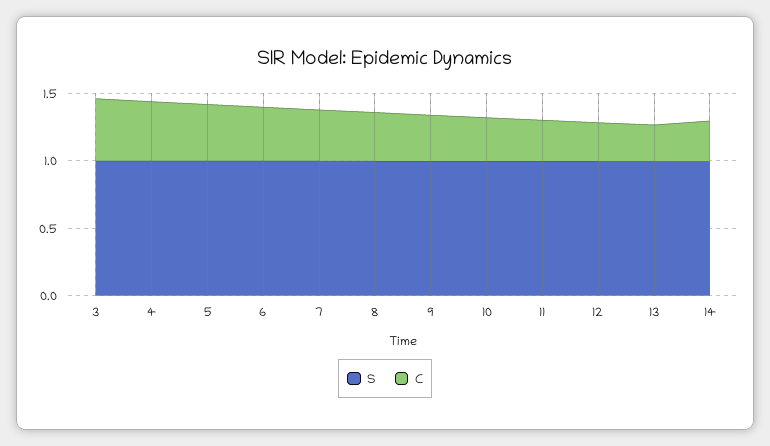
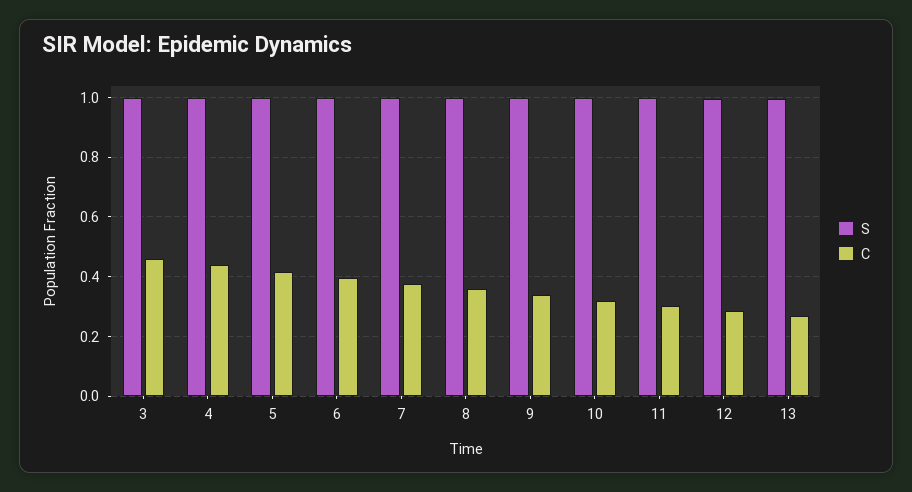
S, 14: 1 -> none
C, 14: 0.3 -> none

